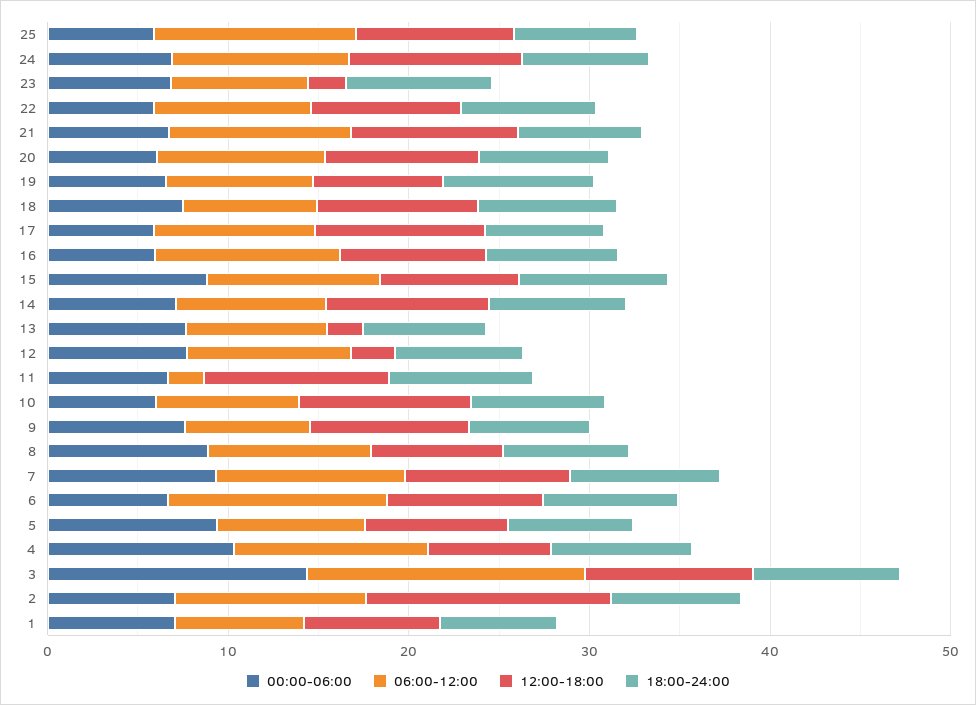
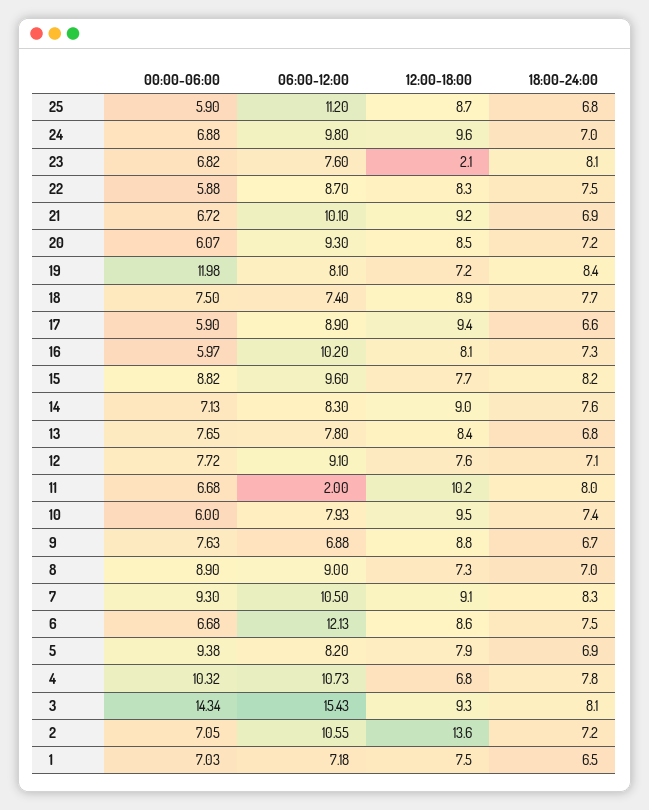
00:00-06:00, 19: 6 -> 11.98
12:00-18:00, 13: 2 -> 8.4
12:00-18:00, 12: 2 -> 7.6

